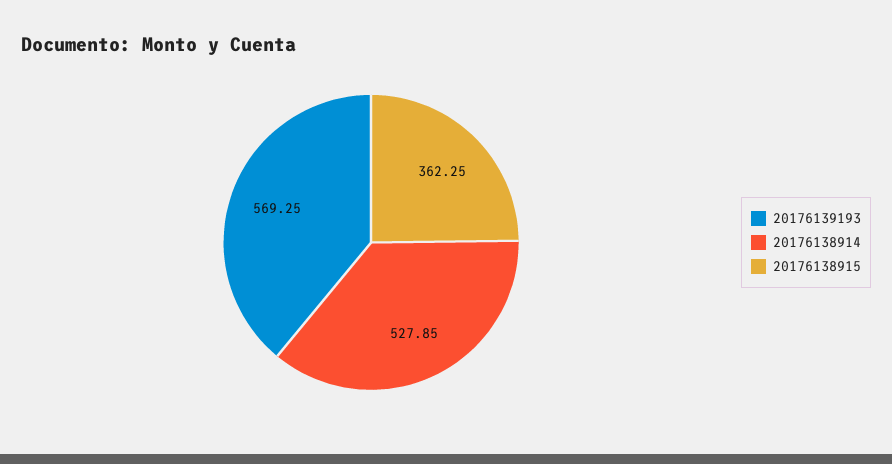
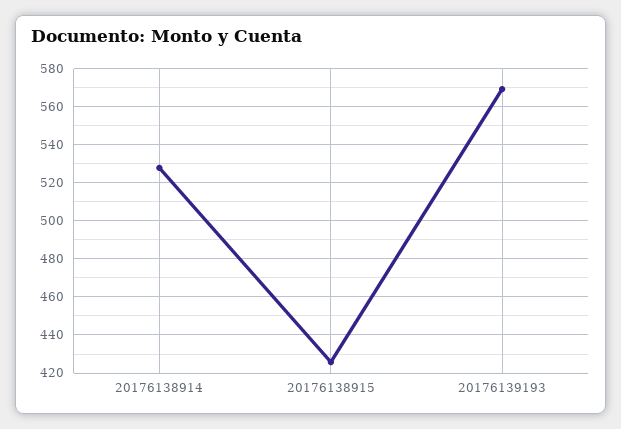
20176138915: 362.25 -> 425

